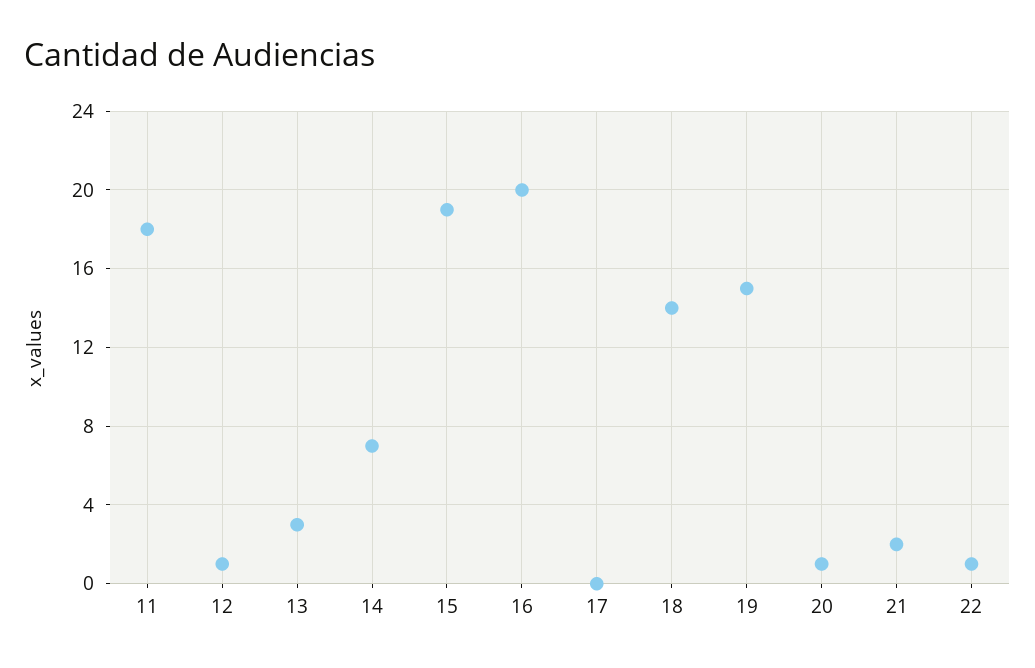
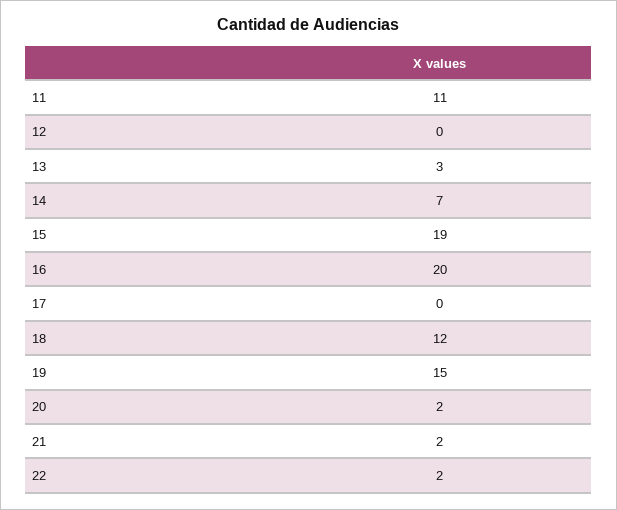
11: 18 -> 11
12: 1 -> 0
18: 14 -> 12
20: 1 -> 2
22: 1 -> 2

